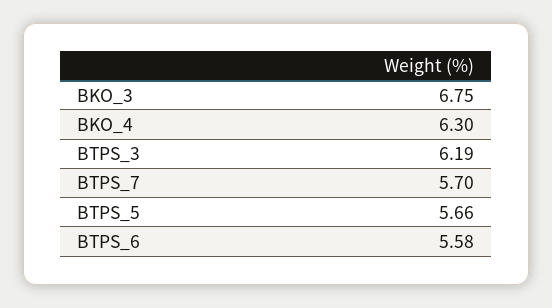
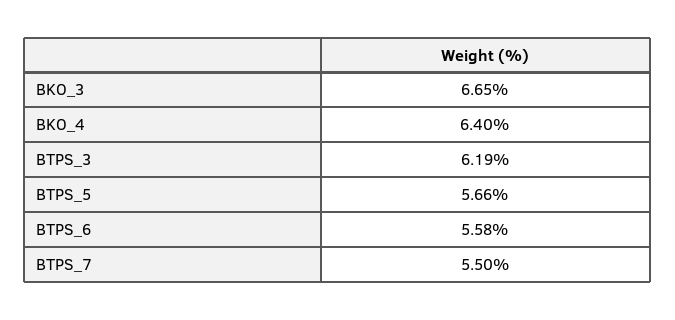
BKO_3: 6.75 -> 6.65
BKO_4: 6.3 -> 6.4
BTPS_7: 5.7 -> 5.5

